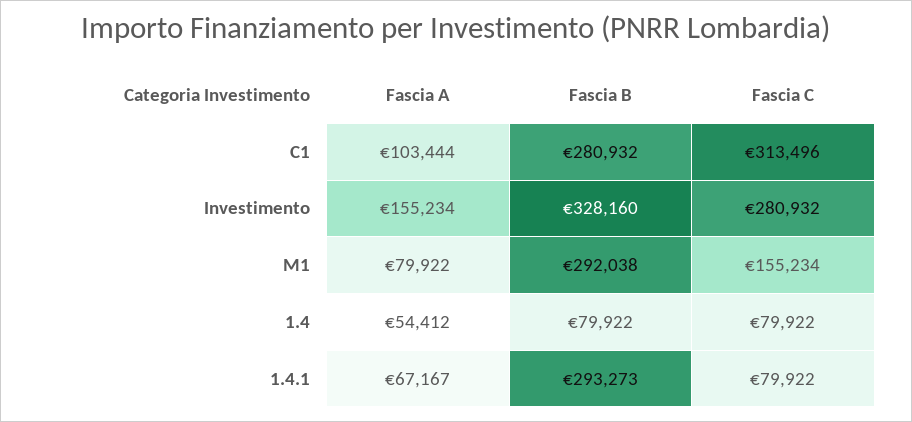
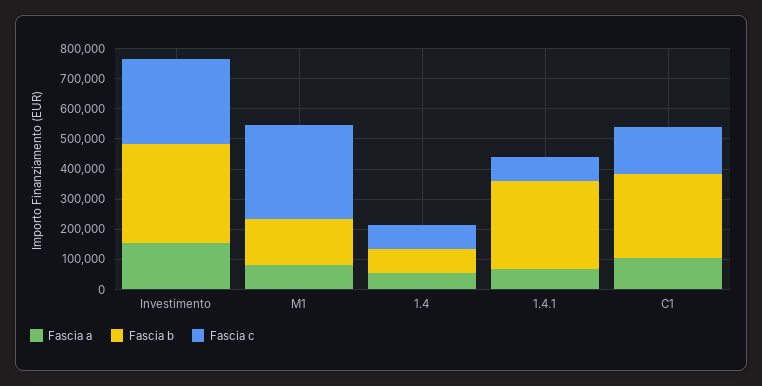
Fascia C, C1: 313496 -> 150000
Fascia B, M1: 292038 -> 150000
Fascia C, M1: 155234 -> 300000

